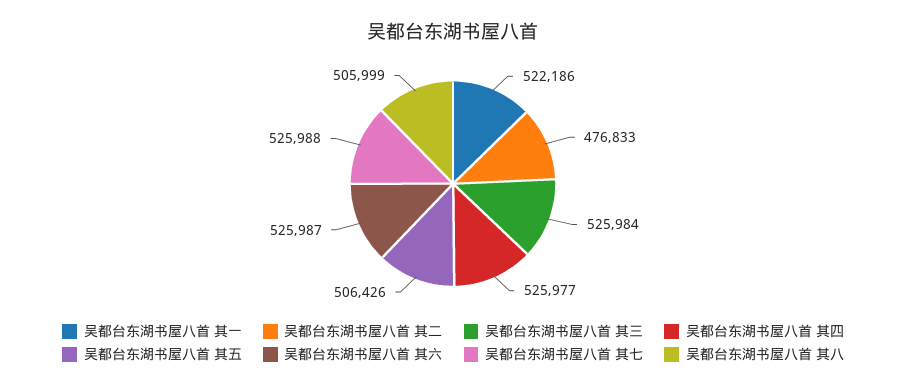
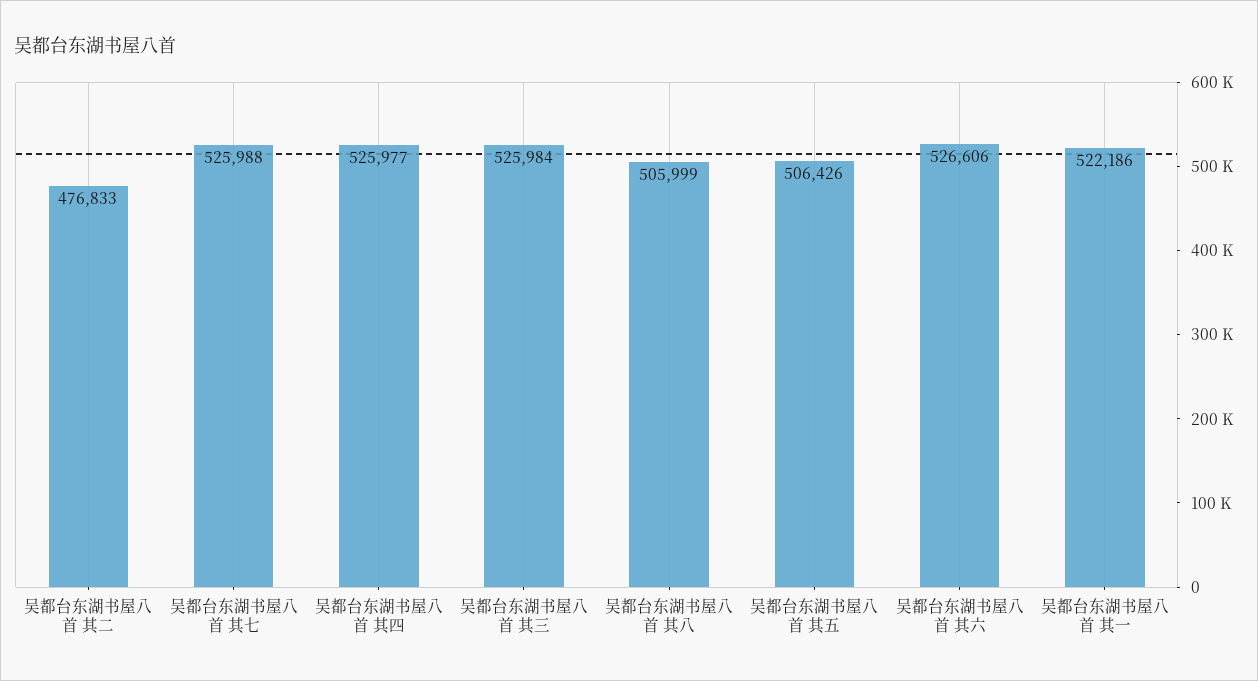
吴都台东湖书屋八首 其六: 525987 -> 526606

